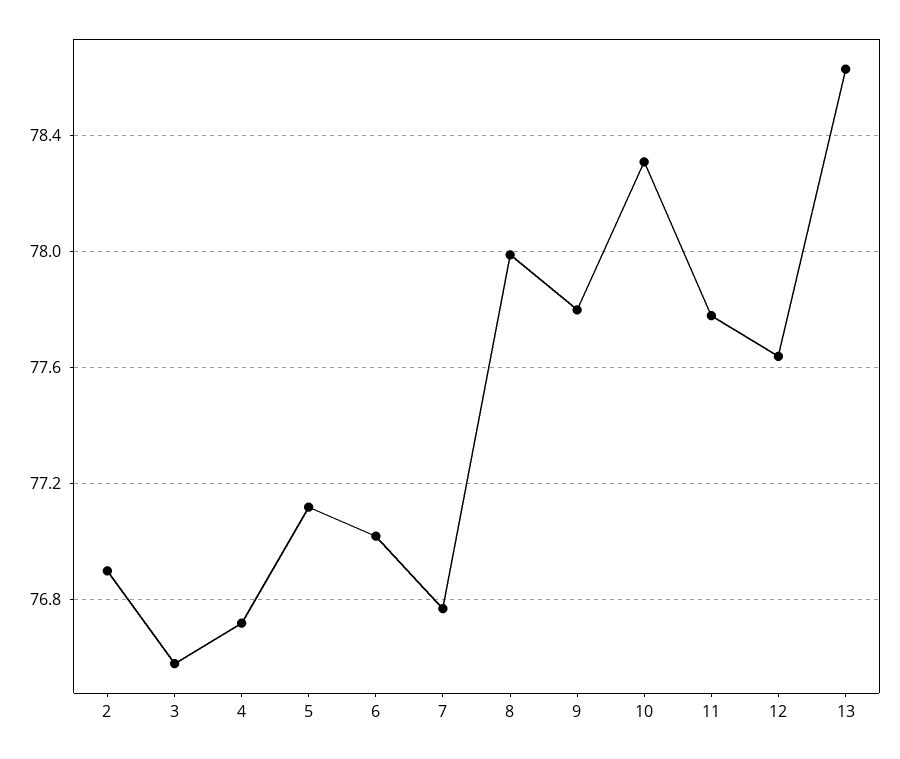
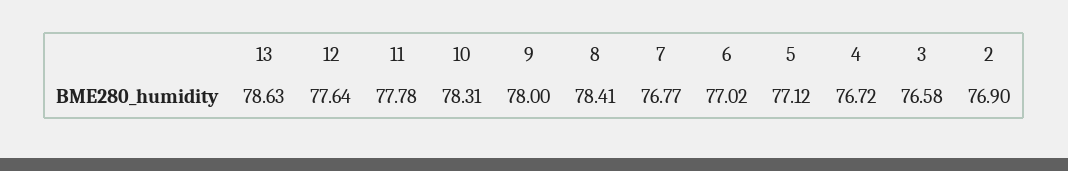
8: 78 -> 78.41
9: 77.8 -> 78

